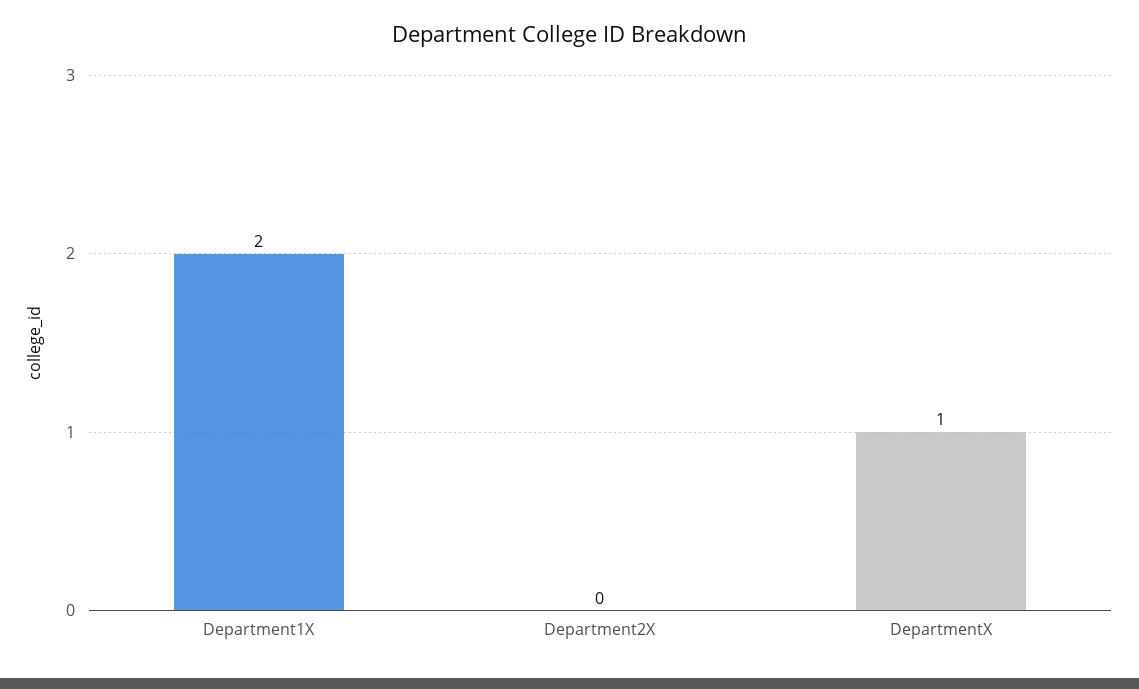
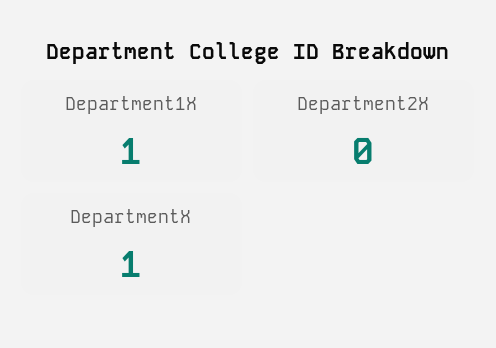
Department1X: 2 -> 1

